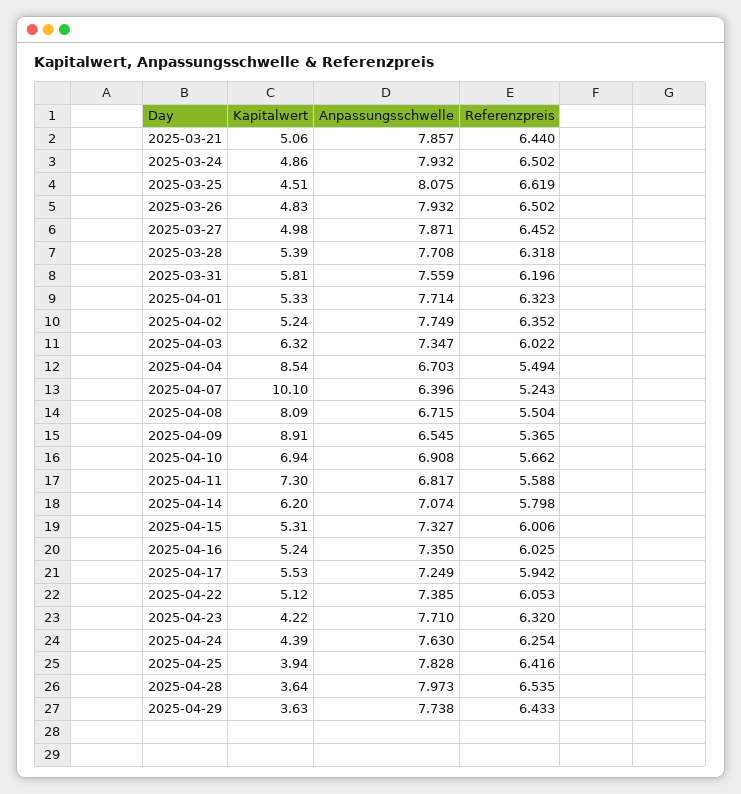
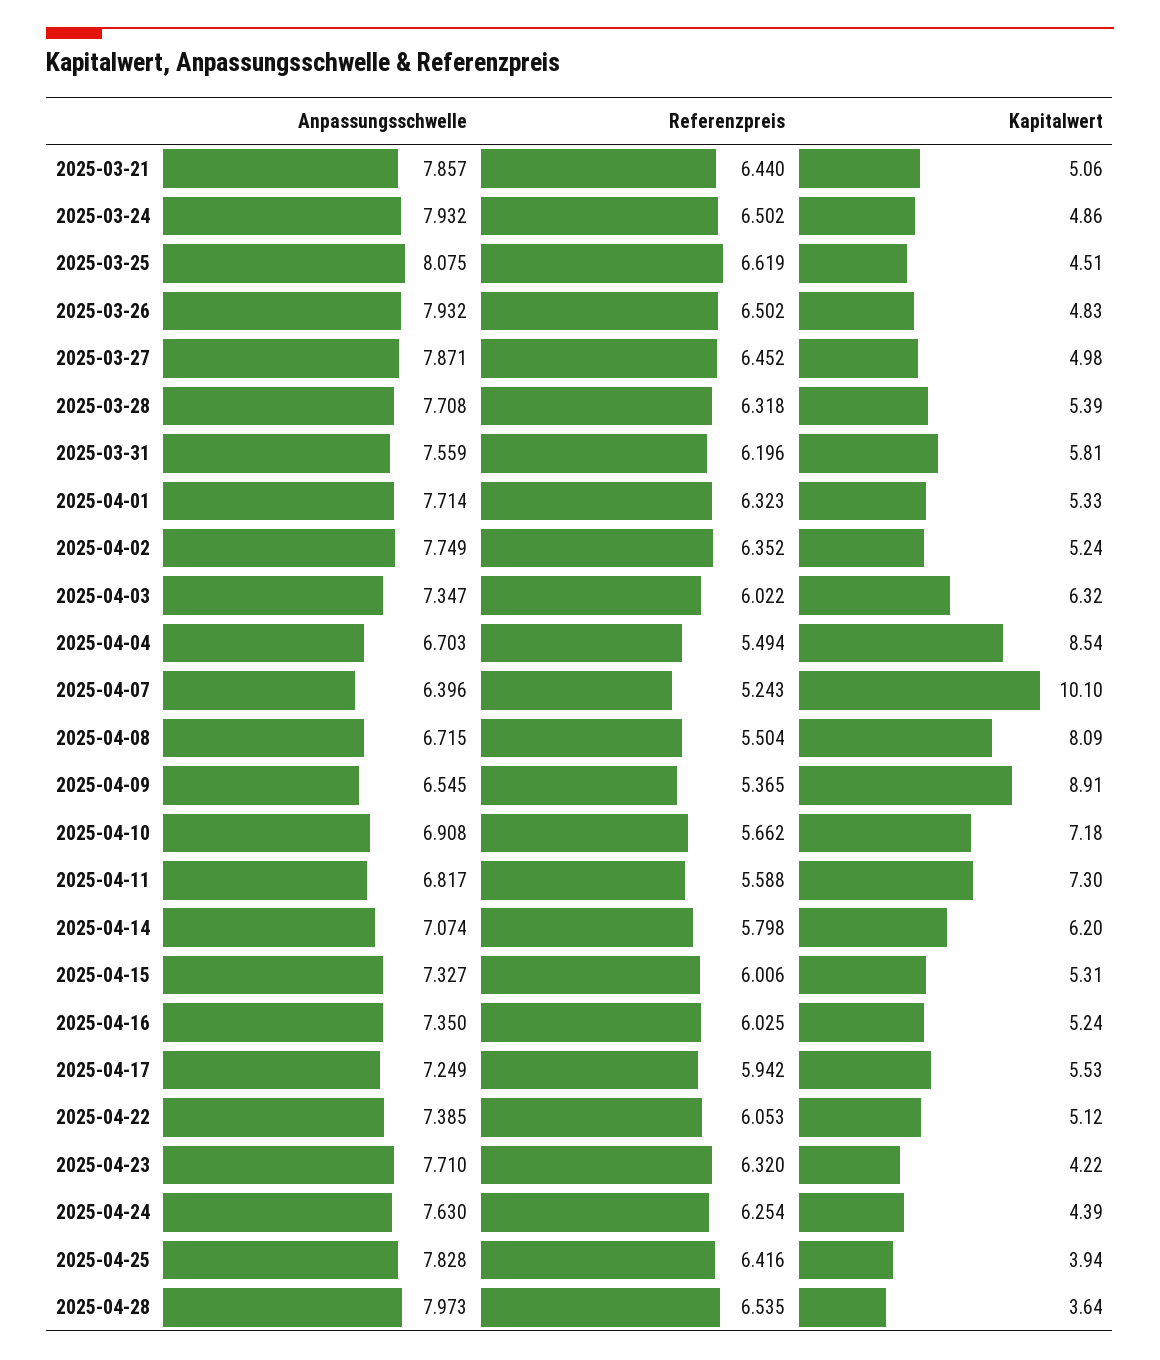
Kapitalwert, 2025-04-10: 6.94 -> 7.18
Kapitalwert, 2025-04-29: 3.63 -> none
Anpassungsschwelle, 2025-04-29: 7.738 -> none
Referenzpreis, 2025-04-29: 6.433 -> none

